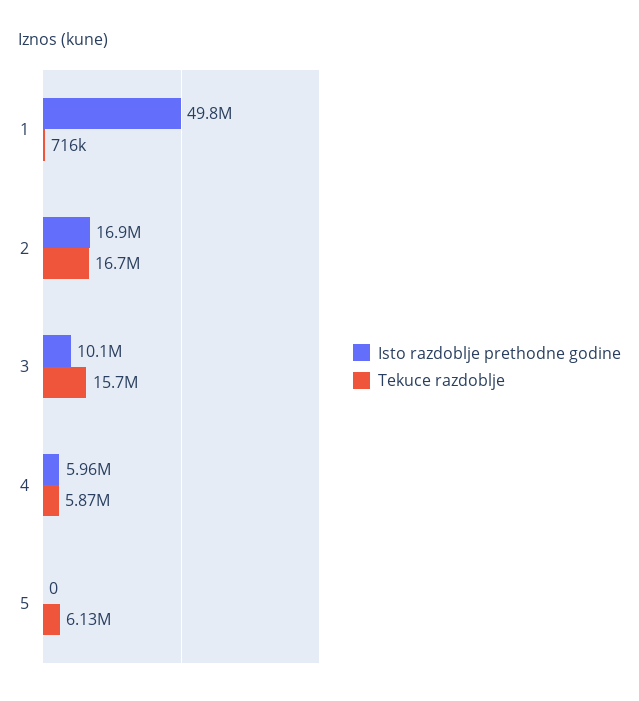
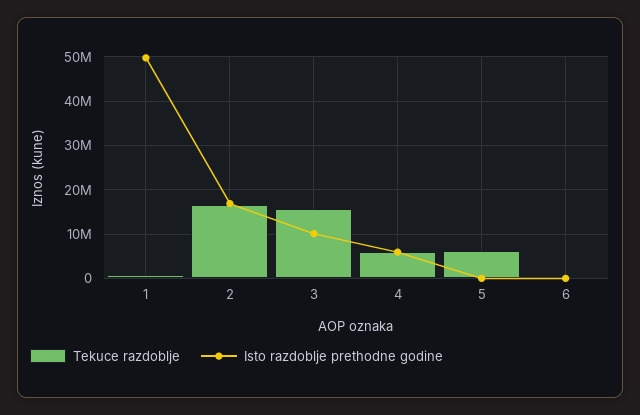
Tekuce razdoblje, 6: none -> 0
Isto razdoblje prethodne godine, 6: none -> 0

